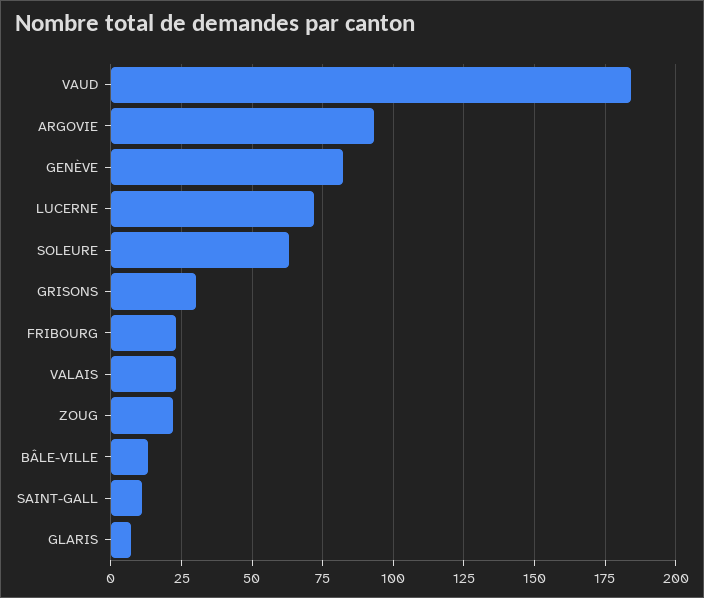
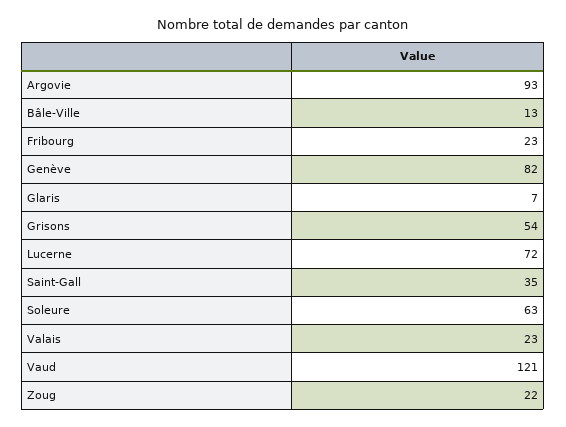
VAUD: 185 -> 121
GRISONS: 30 -> 54
SAINT-GALL: 10 -> 35

